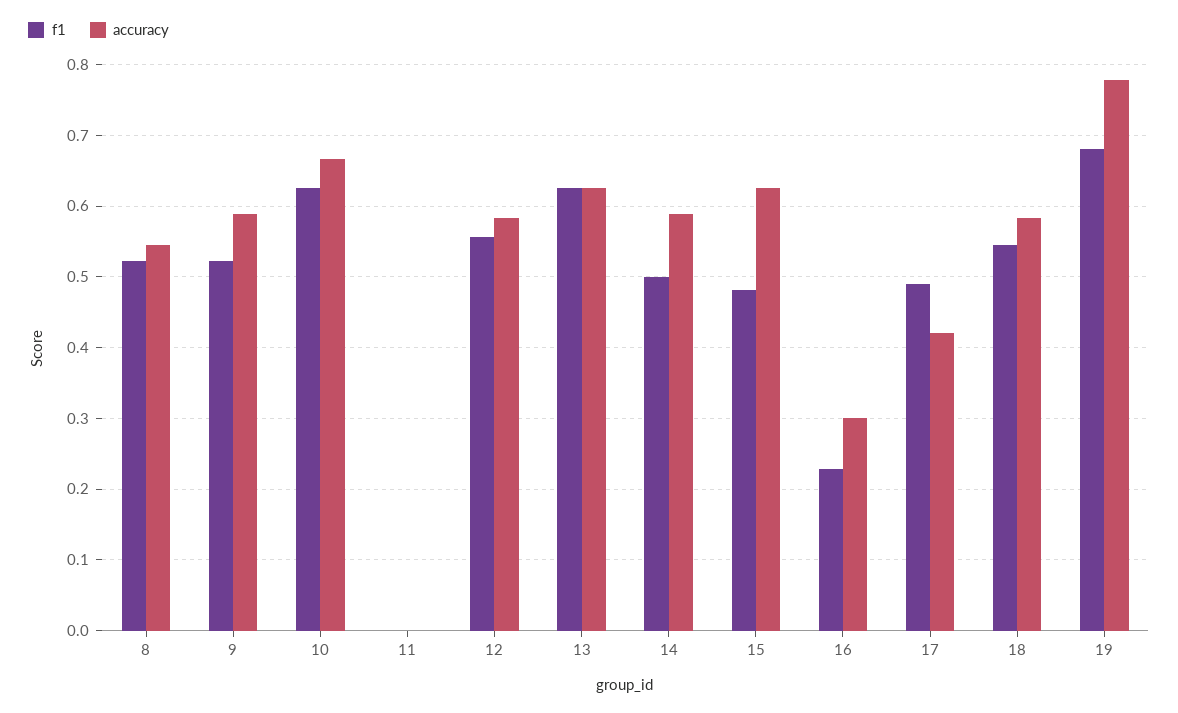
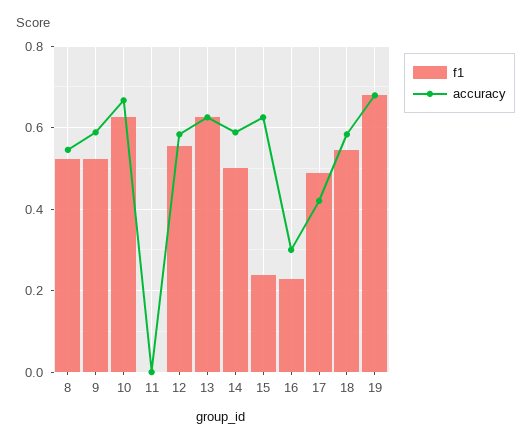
f1, 15: 0.48 -> 0.24
accuracy, 19: 0.78 -> 0.68

